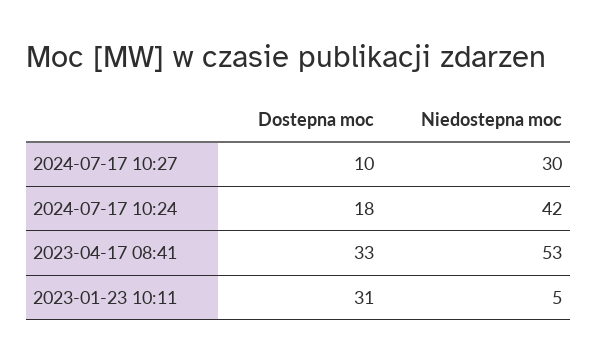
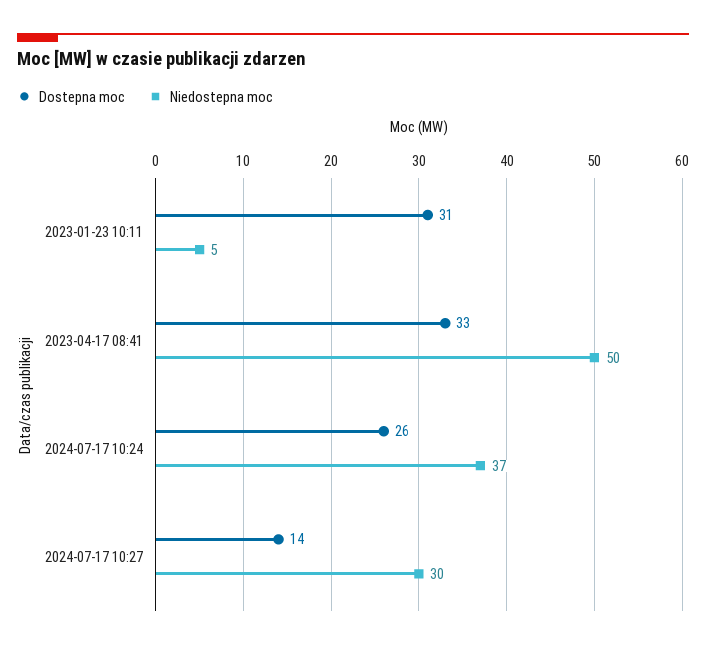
Dostepna moc, 2024-07-17 10:27: 10 -> 14
Dostepna moc, 2024-07-17 10:24: 18 -> 26
Niedostepna moc, 2024-07-17 10:24: 42 -> 37
Niedostepna moc, 2023-04-17 08:41: 53 -> 50

